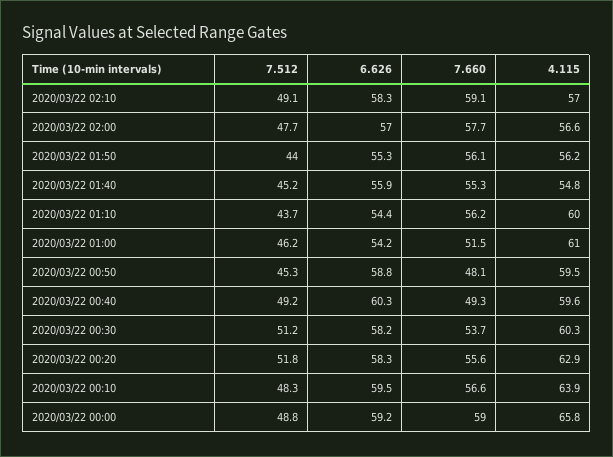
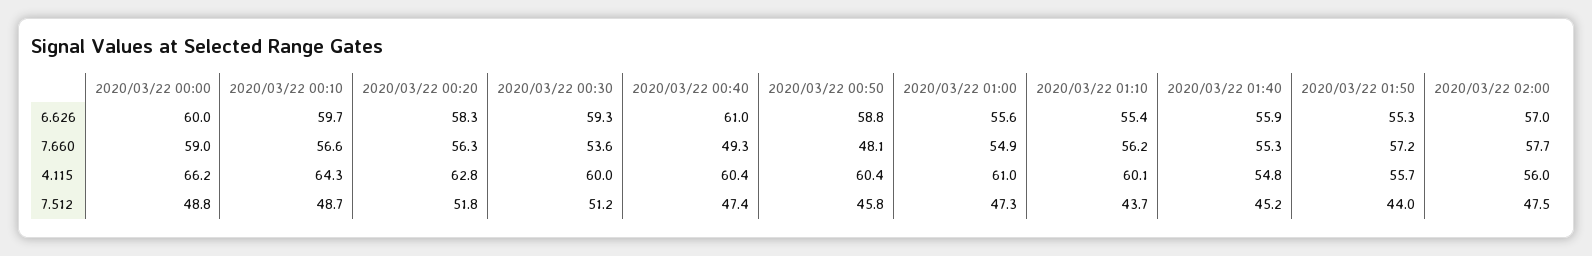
7.512, 2020/03/22 02:10: 49.1 -> none
6.626, 2020/03/22 02:10: 58.3 -> none
7.660, 2020/03/22 02:10: 59.1 -> none
4.115, 2020/03/22 02:10: 57 -> none
7.512, 2020/03/22 02:00: 47.7 -> 47.5
4.115, 2020/03/22 02:00: 56.6 -> 56
7.660, 2020/03/22 01:50: 56.1 -> 57.2
4.115, 2020/03/22 01:50: 56.2 -> 55.7
6.626, 2020/03/22 01:10: 54.4 -> 55.4
4.115, 2020/03/22 01:10: 60 -> 60.1
7.512, 2020/03/22 01:00: 46.2 -> 47.3
6.626, 2020/03/22 01:00: 54.2 -> 55.6
7.660, 2020/03/22 01:00: 51.5 -> 54.9
7.512, 2020/03/22 00:50: 45.3 -> 45.8
4.115, 2020/03/22 00:50: 59.5 -> 60.4
7.512, 2020/03/22 00:40: 49.2 -> 47.4
6.626, 2020/03/22 00:40: 60.3 -> 61
4.115, 2020/03/22 00:40: 59.6 -> 60.4
6.626, 2020/03/22 00:30: 58.2 -> 59.3
7.660, 2020/03/22 00:30: 53.7 -> 53.6
4.115, 2020/03/22 00:30: 60.3 -> 60
7.660, 2020/03/22 00:20: 55.6 -> 56.3
4.115, 2020/03/22 00:20: 62.9 -> 62.8
7.512, 2020/03/22 00:10: 48.3 -> 48.7
6.626, 2020/03/22 00:10: 59.5 -> 59.7
4.115, 2020/03/22 00:10: 63.9 -> 64.3
6.626, 2020/03/22 00:00: 59.2 -> 60
4.115, 2020/03/22 00:00: 65.8 -> 66.2

